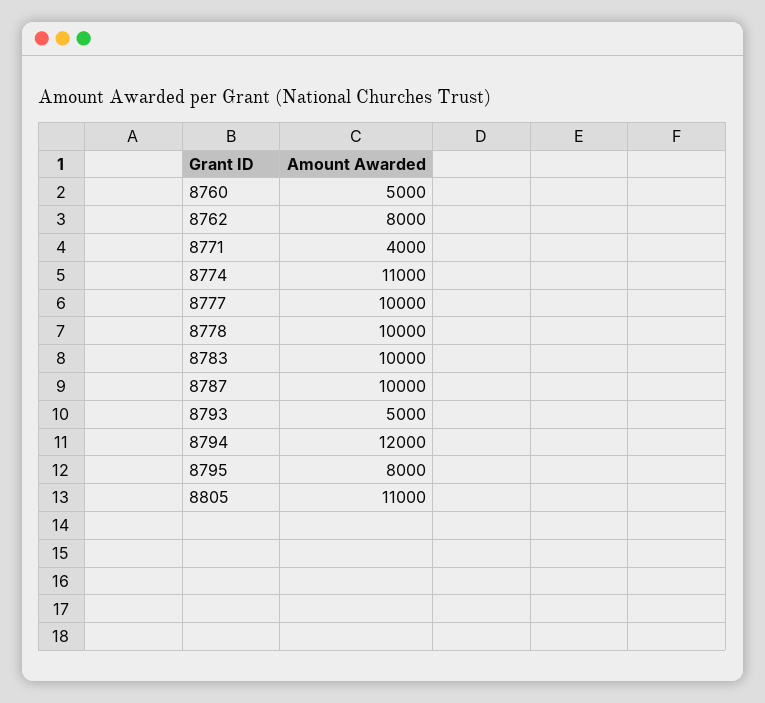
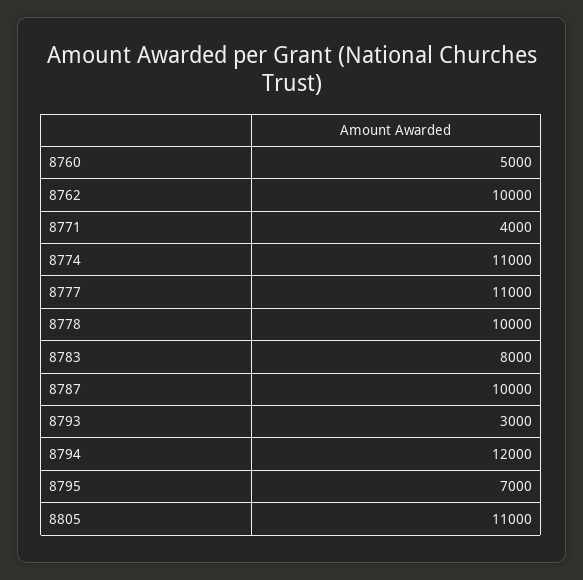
8762: 8000 -> 10000
8777: 10000 -> 11000
8783: 10000 -> 8000
8793: 5000 -> 3000
8795: 8000 -> 7000

